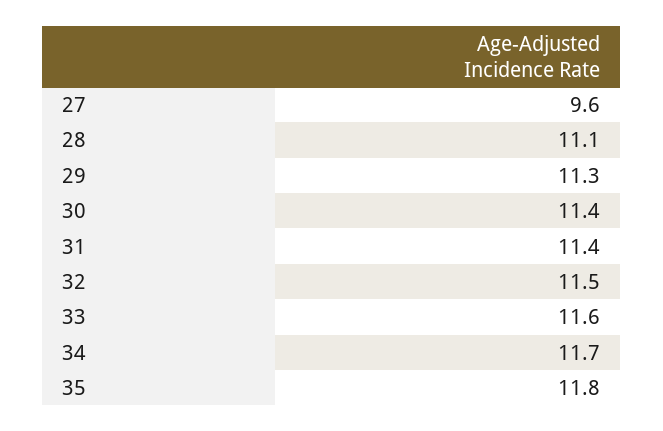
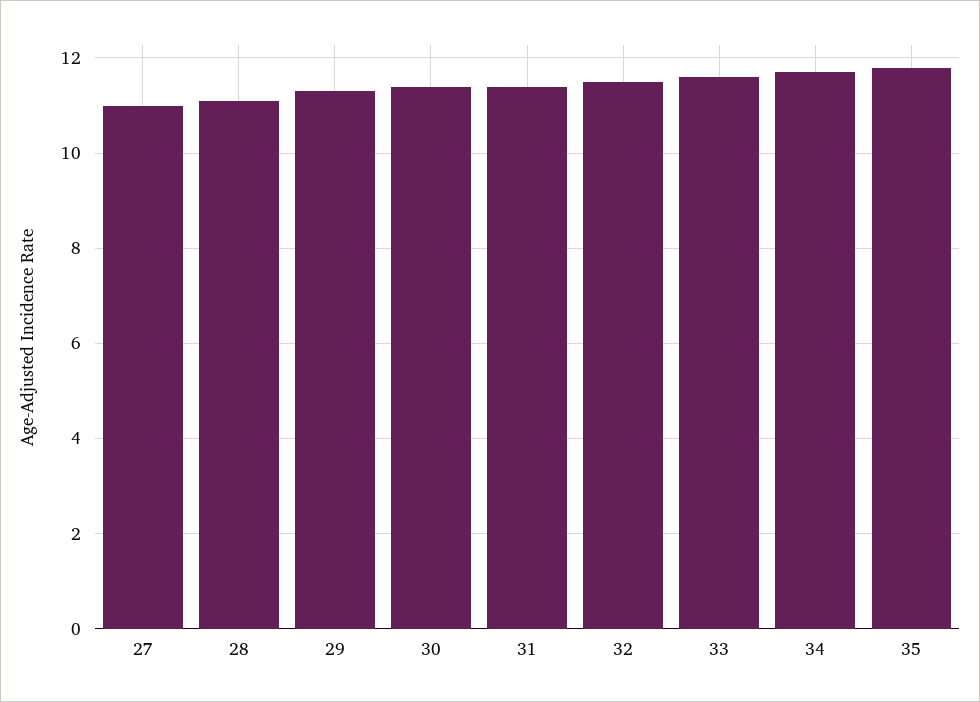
27: 9.6 -> 11

